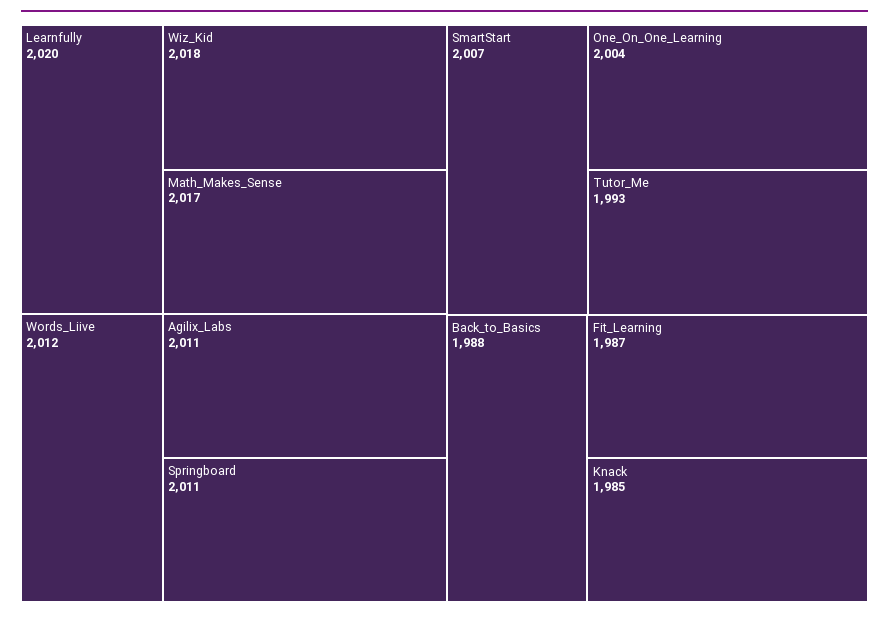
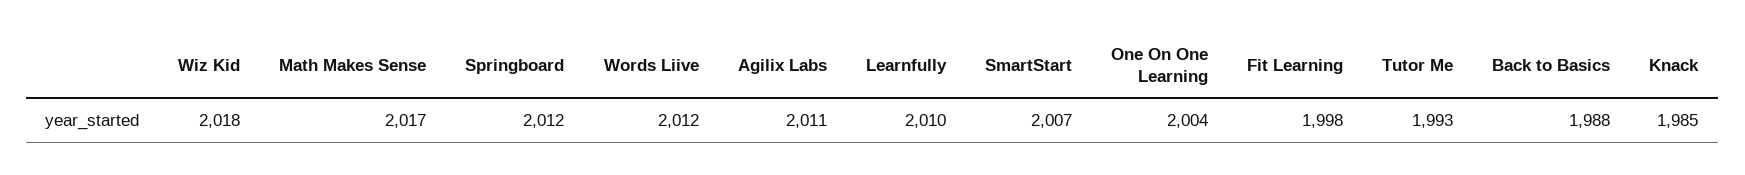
Learnfully: 2020 -> 2010
Springboard: 2011 -> 2012
Fit_Learning: 1987 -> 1998

